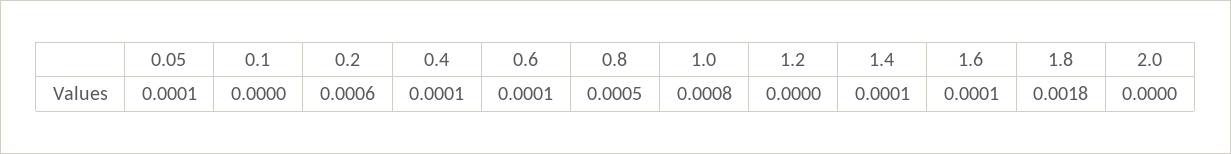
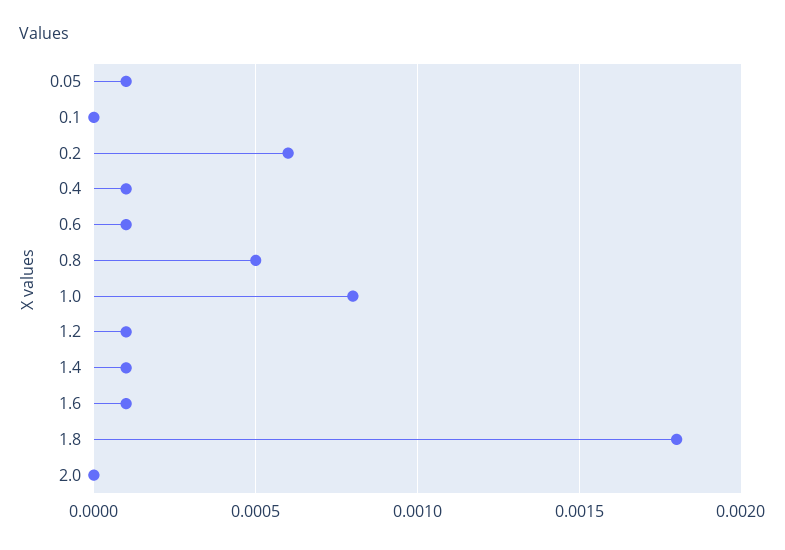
1.2: 0 -> 0.0001

